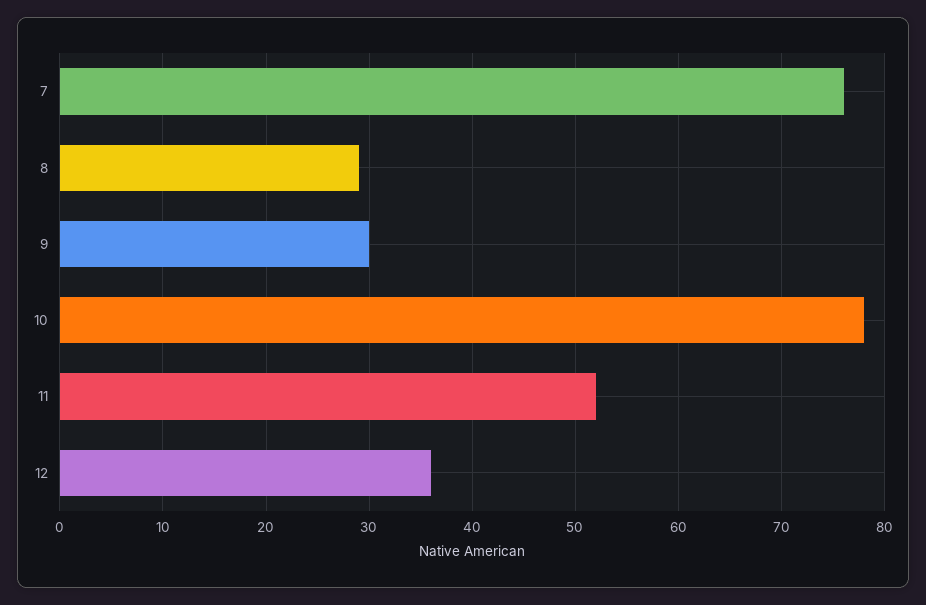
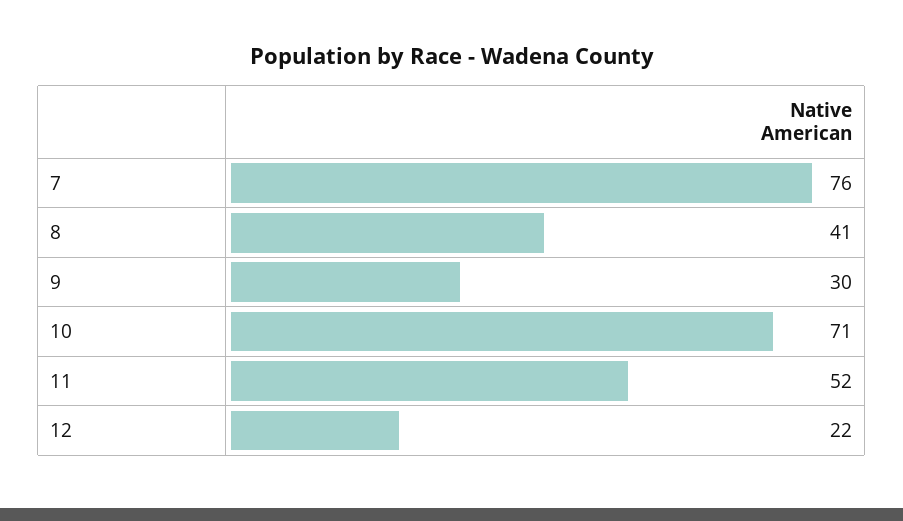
8: 29 -> 41
10: 78 -> 71
12: 36 -> 22

